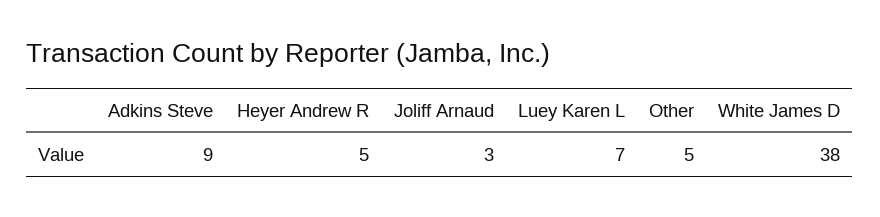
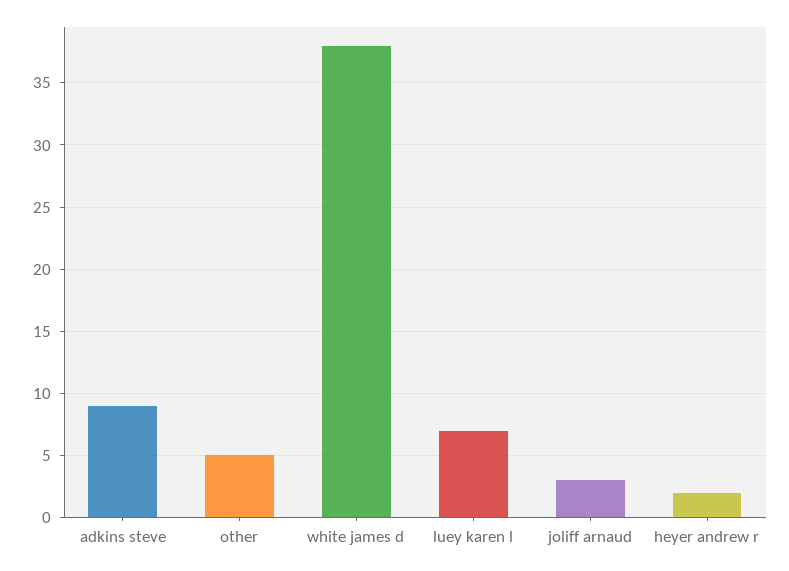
Heyer Andrew R: 5 -> 2

